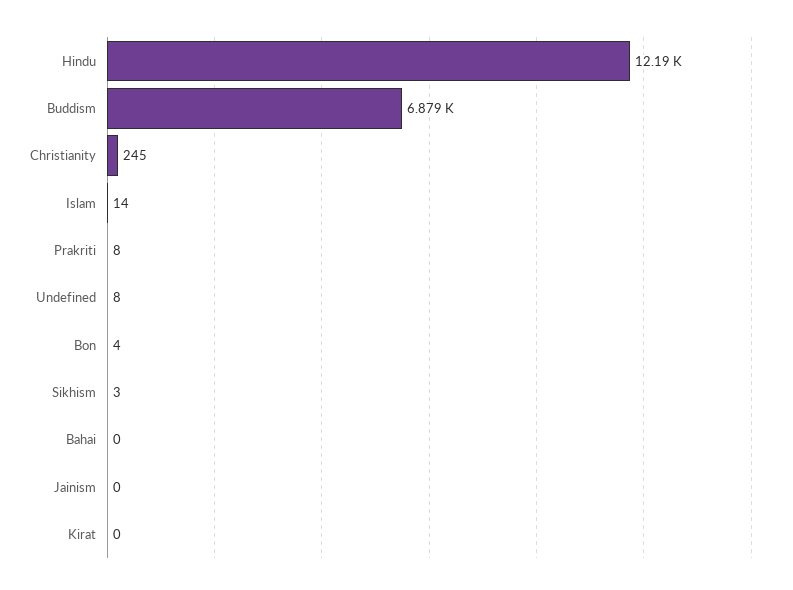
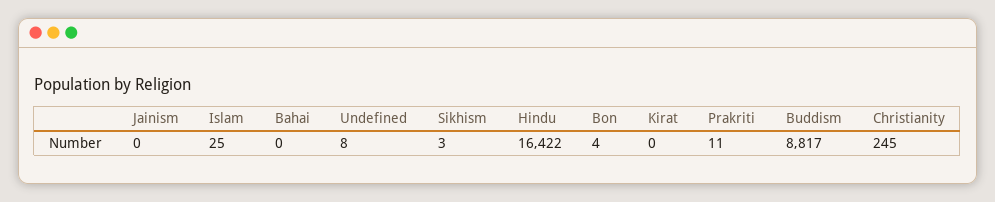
Hindu: 12190 -> 16422
Buddism: 6879 -> 8817
Islam: 14 -> 25
Prakriti: 8 -> 11

